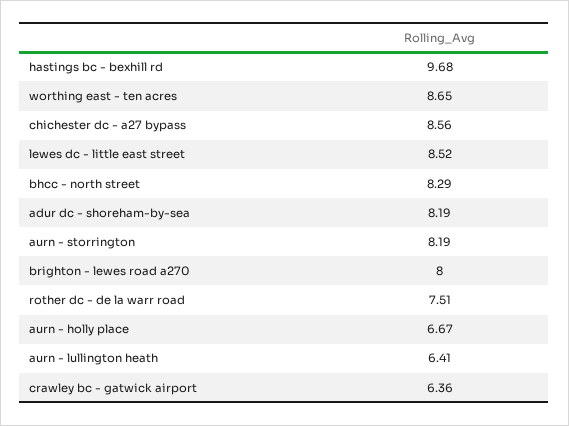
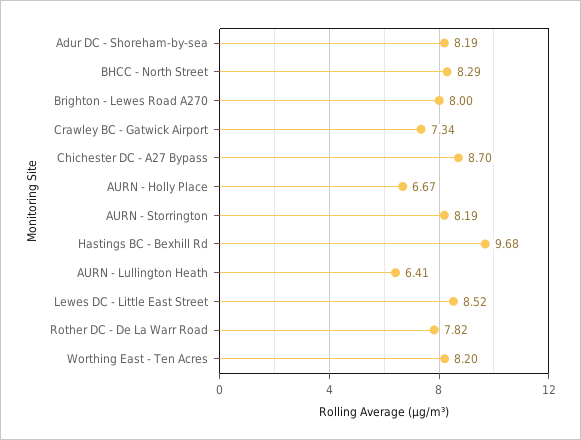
worthing east - ten acres: 8.65 -> 8.2
chichester dc - a27 bypass: 8.56 -> 8.7
rother dc - de la warr road: 7.51 -> 7.82
crawley bc - gatwick airport: 6.36 -> 7.34

